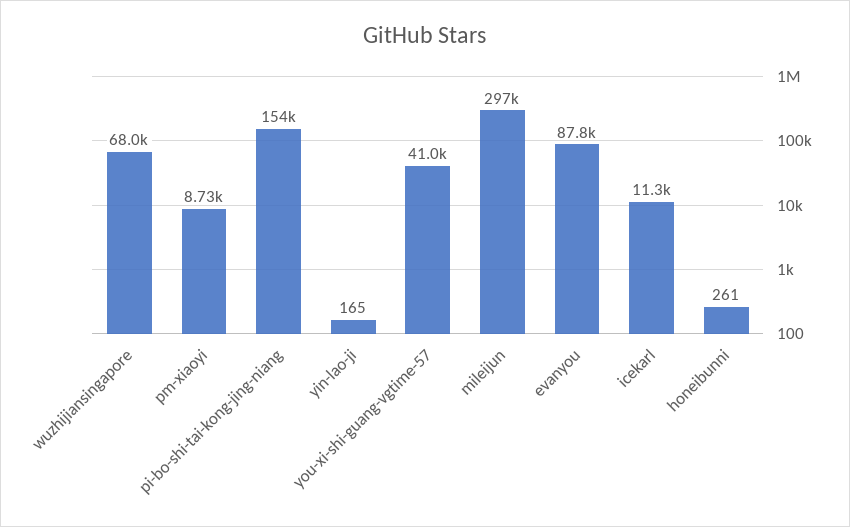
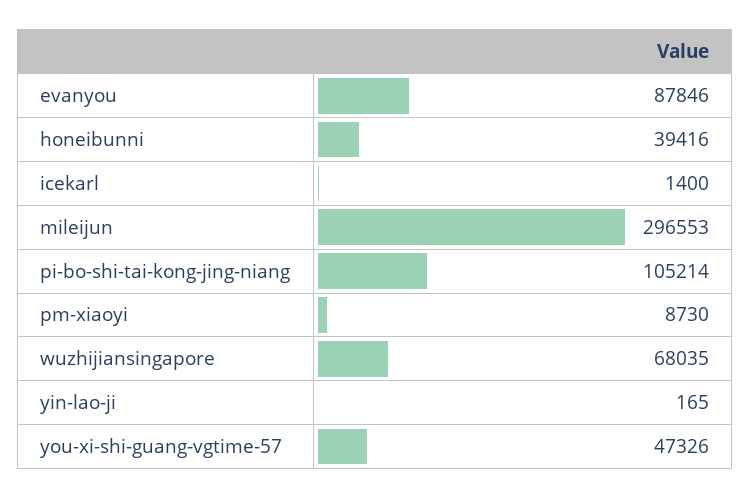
pi-bo-shi-tai-kong-jing-niang: 154000 -> 105214
you-xi-shi-guang-vgtime-57: 41000 -> 47326
icekarl: 11300 -> 1400
honeibunni: 261 -> 39416

